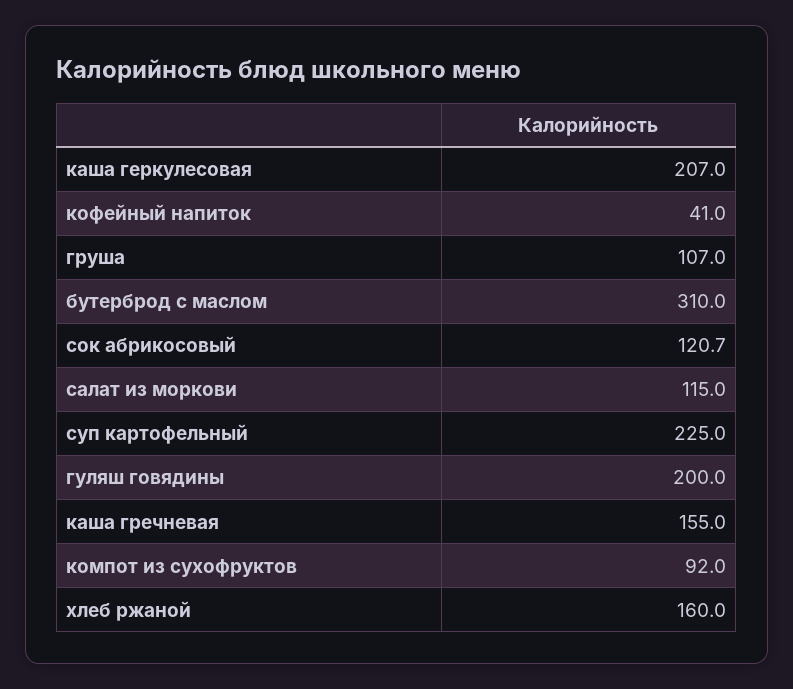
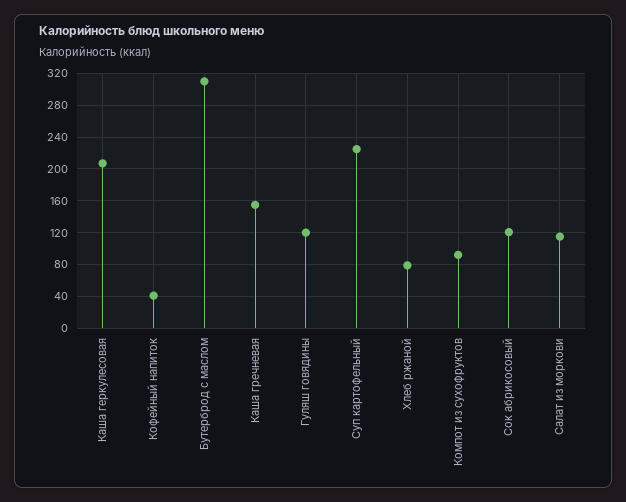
груша: 107 -> none
гуляш говядины: 200 -> 120
хлеб ржаной: 160 -> 80

